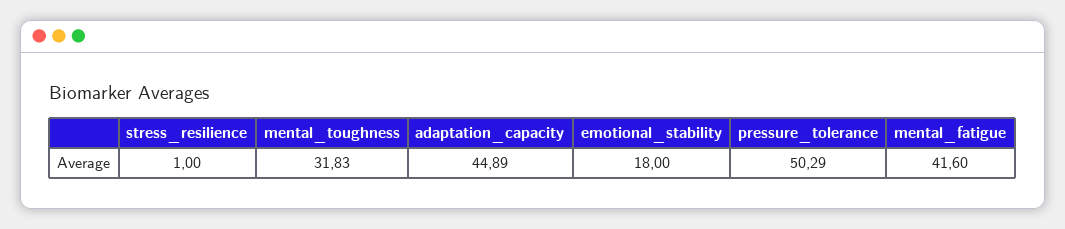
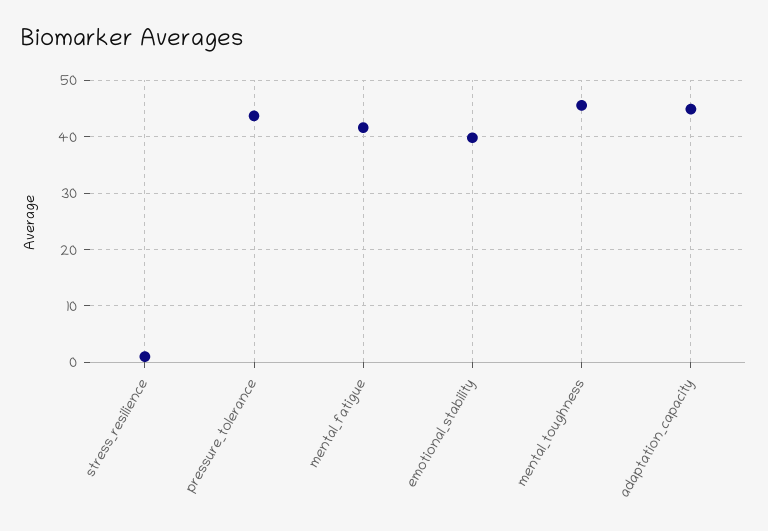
mental_toughness: 31.83 -> 46
emotional_stability: 18 -> 40
pressure_tolerance: 50.29 -> 44

